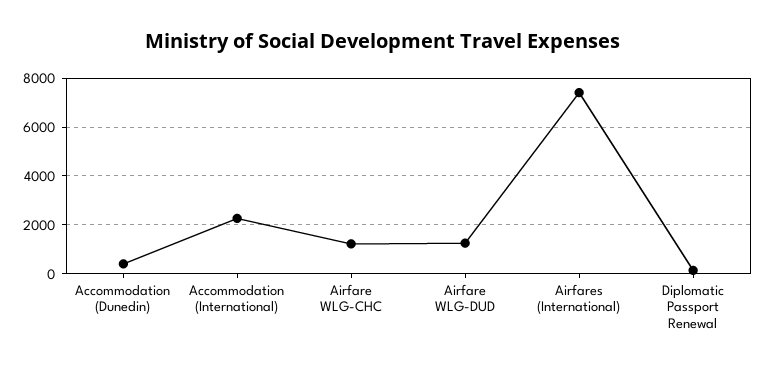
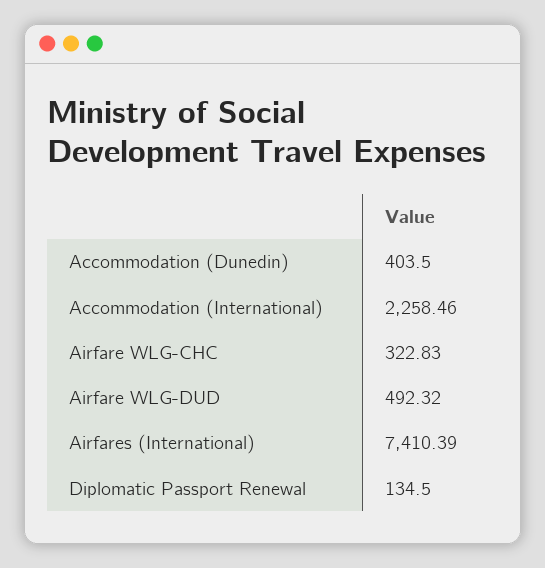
Airfare WLG-CHC: 1250 -> 322.83
Airfare WLG-DUD: 1250 -> 492.32

